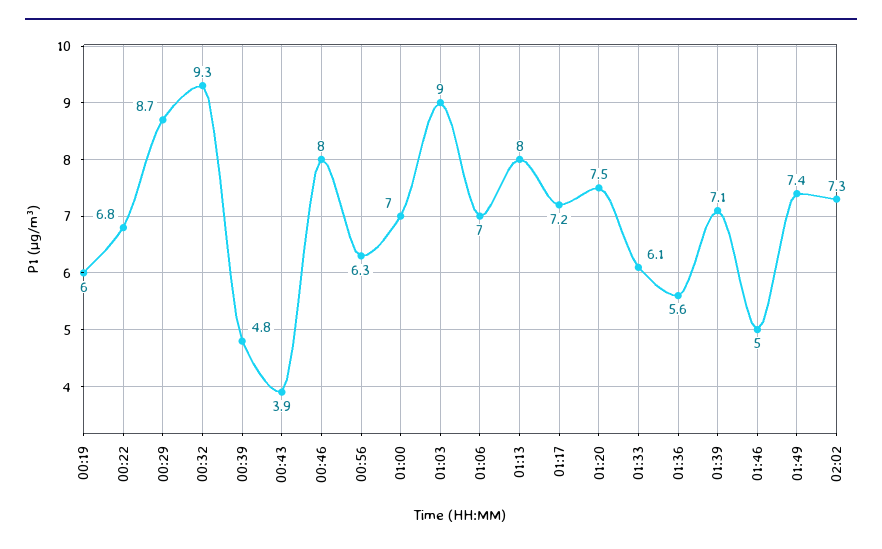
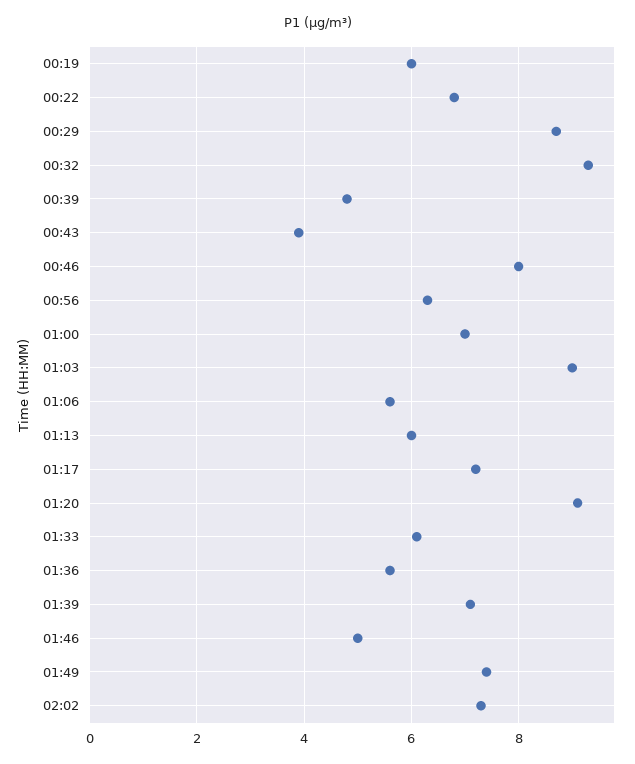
01:06: 7 -> 5.5
01:13: 8 -> 6
01:20: 7.5 -> 9

